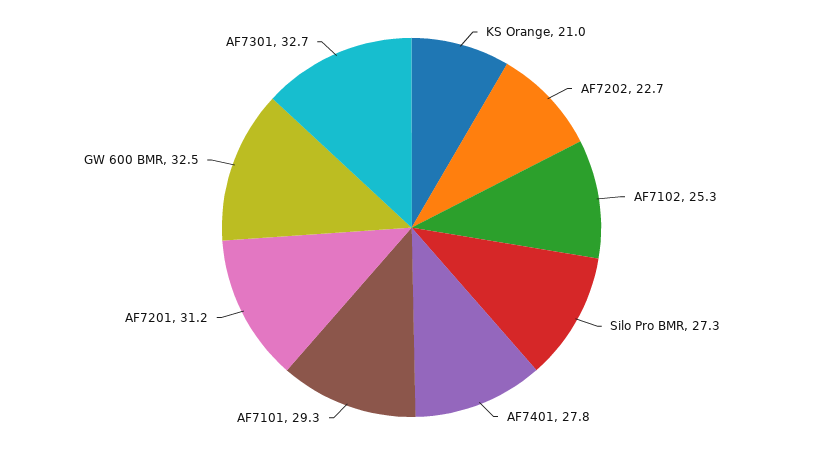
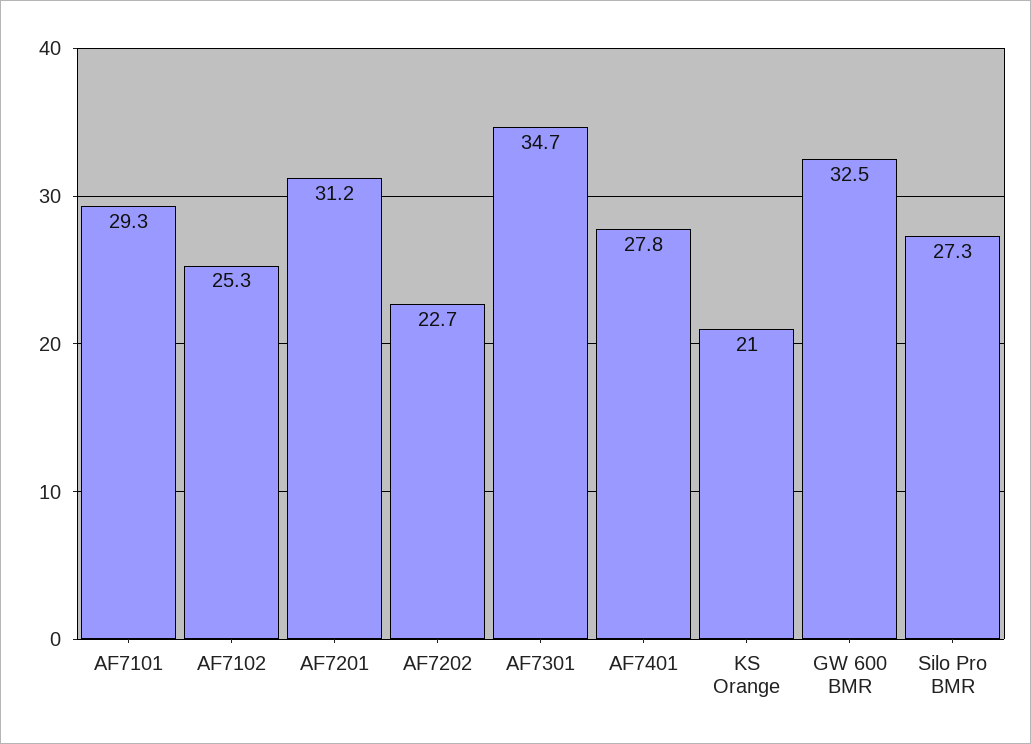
AF7301: 32.7 -> 34.7

